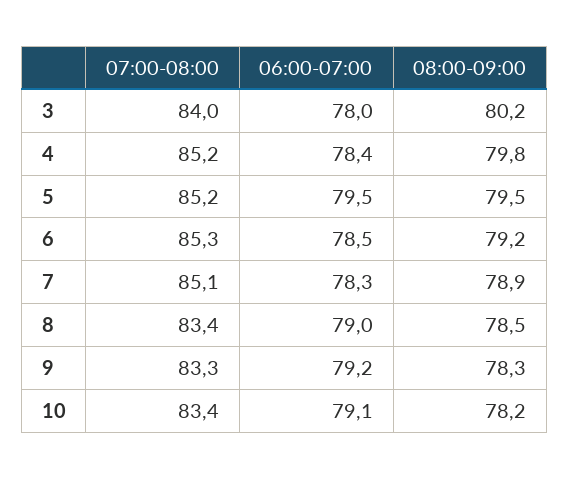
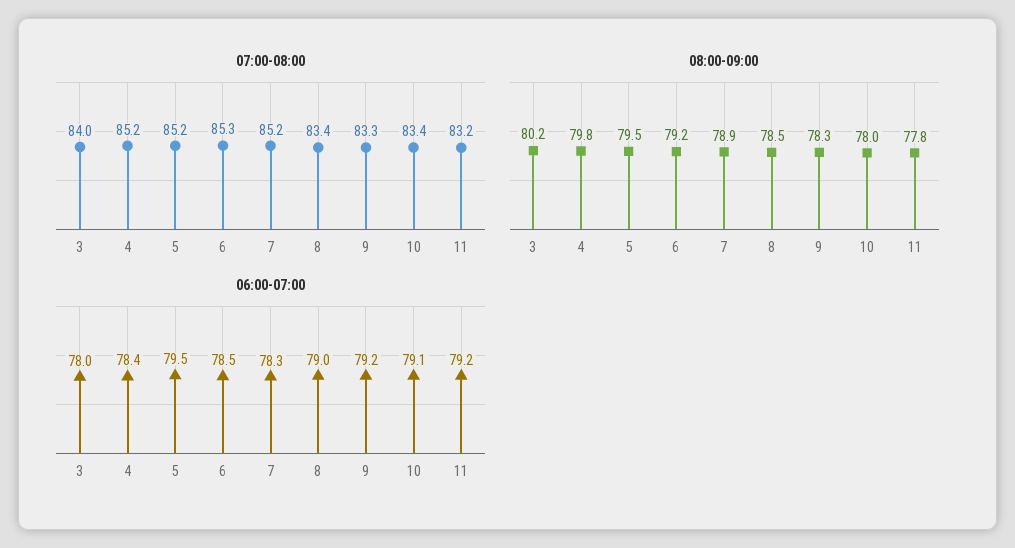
07:00-08:00, 7: 85.1 -> 85.2
08:00-09:00, 10: 78.2 -> 78
07:00-08:00, 11: none -> 83.2
08:00-09:00, 11: none -> 77.8
06:00-07:00, 11: none -> 79.2

